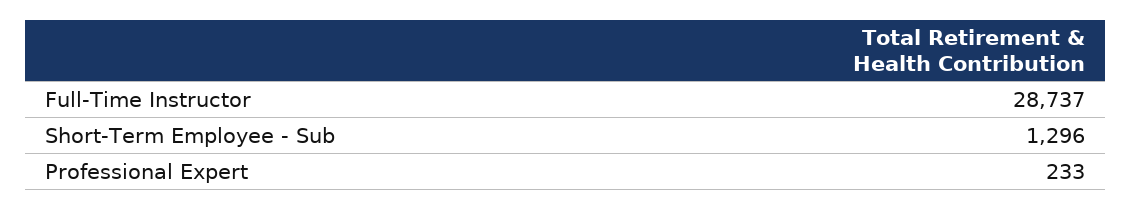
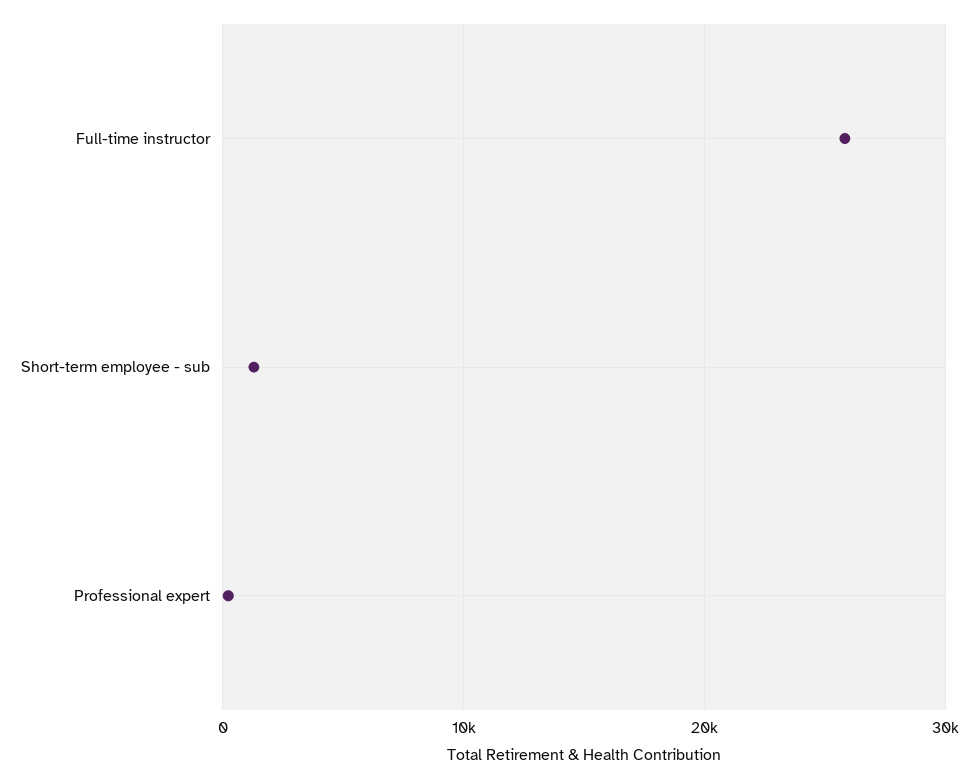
Full-Time Instructor: 28737 -> 26000

